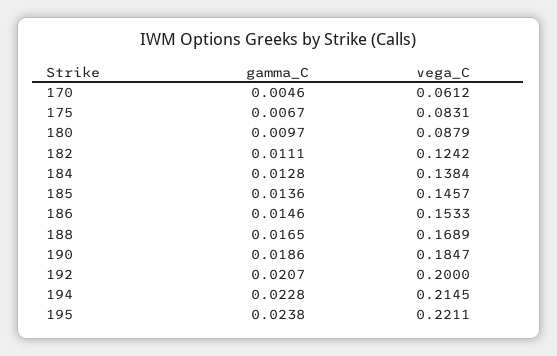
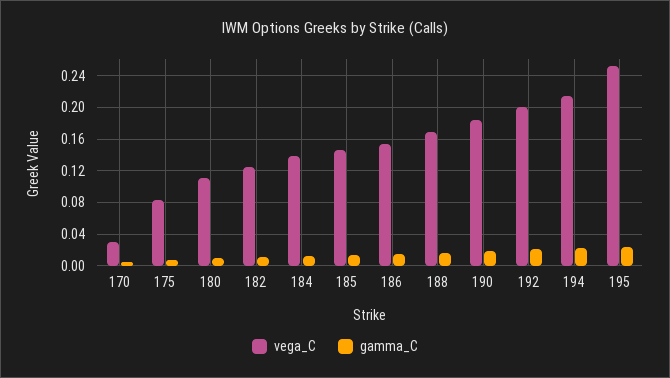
vega_C, 170: 0.0612 -> 0.03
vega_C, 180: 0.0879 -> 0.11
vega_C, 195: 0.2211 -> 0.25

